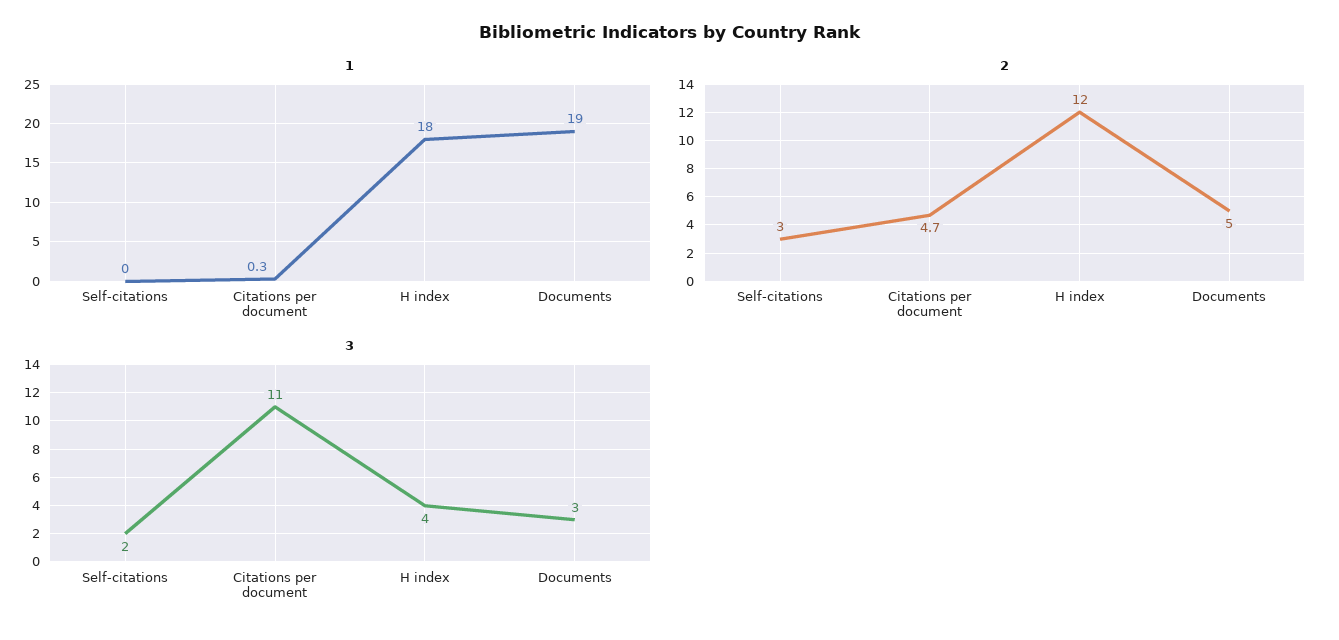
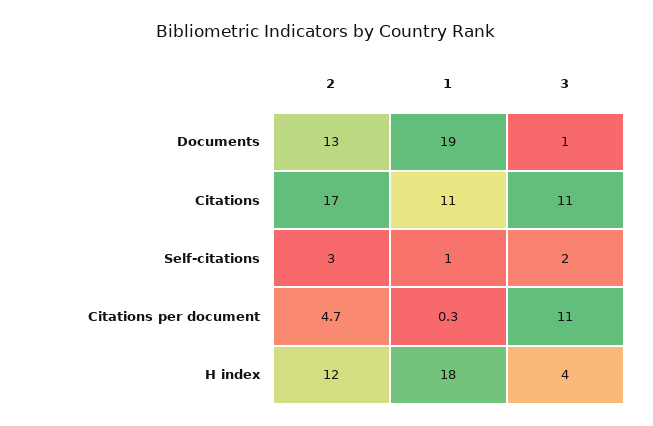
1, Self-citations: 0 -> 1
2, Documents: 5 -> 13
3, Documents: 3 -> 1
2, Citations: none -> 17
1, Citations: none -> 11
3, Citations: none -> 11

